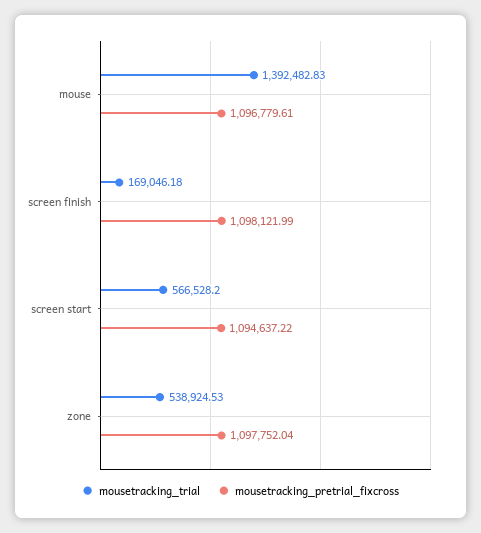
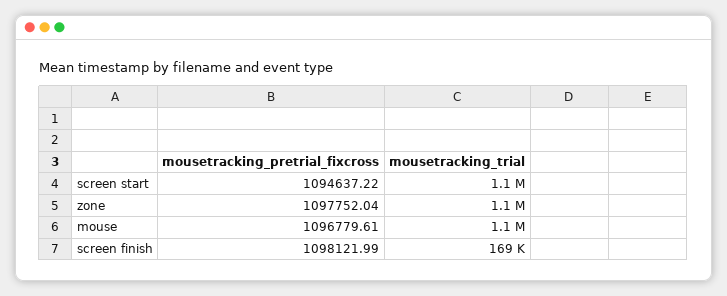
mousetracking_trial, mouse: 1392482.83 -> 1100000
mousetracking_trial, screen start: 566528.2 -> 1100000
mousetracking_trial, zone: 538924.53 -> 1100000

